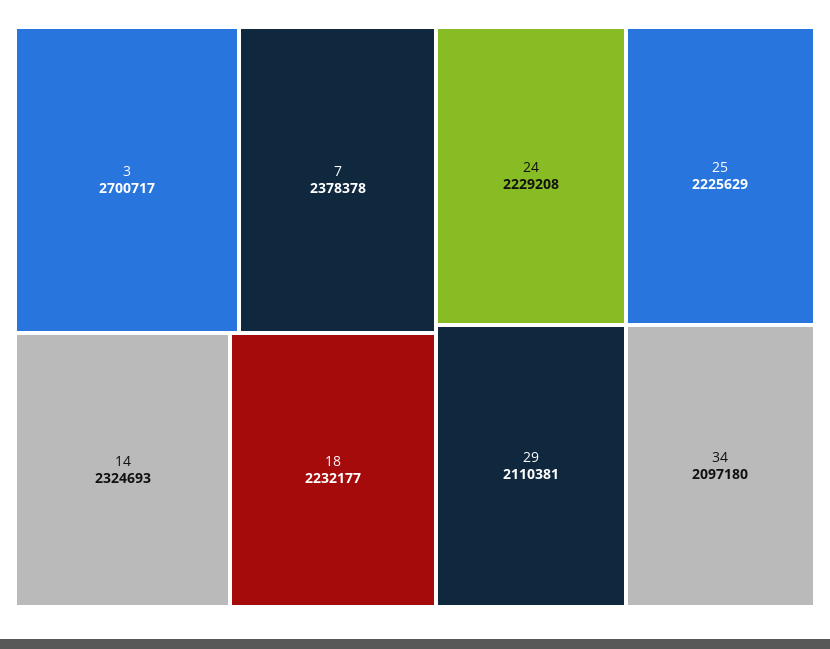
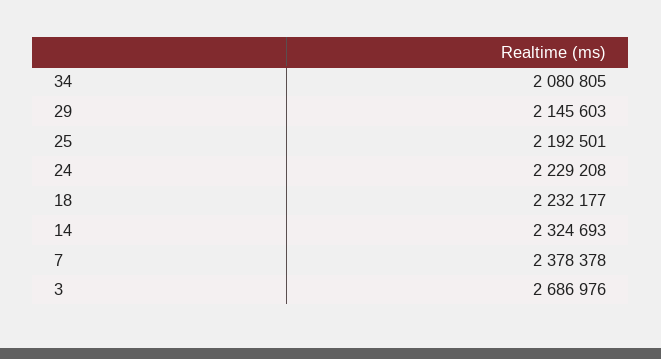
3: 2700717 -> 2686976
25: 2225629 -> 2192501
29: 2110381 -> 2145603
34: 2097180 -> 2080805

